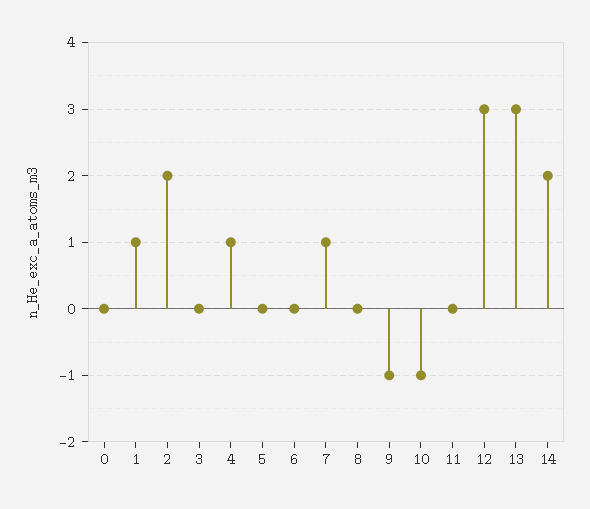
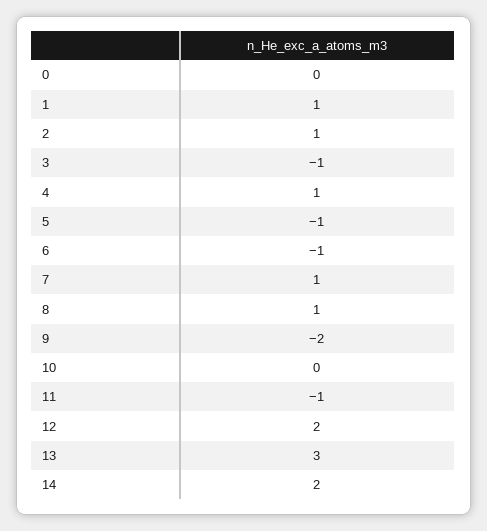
2: 2 -> 1
3: 0 -> -1
5: 0 -> -1
6: 0 -> -1
8: 0 -> 1
9: -1 -> -2
10: -1 -> 0
11: 0 -> -1
12: 3 -> 2

